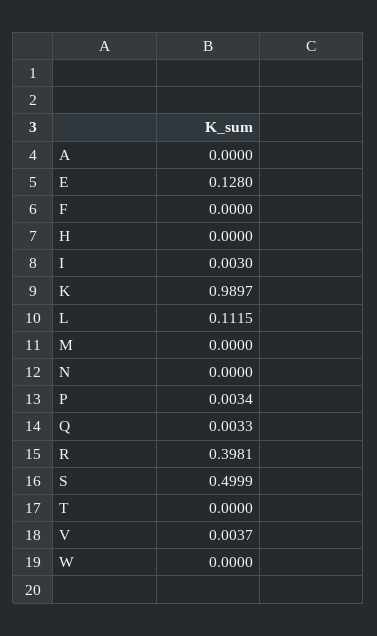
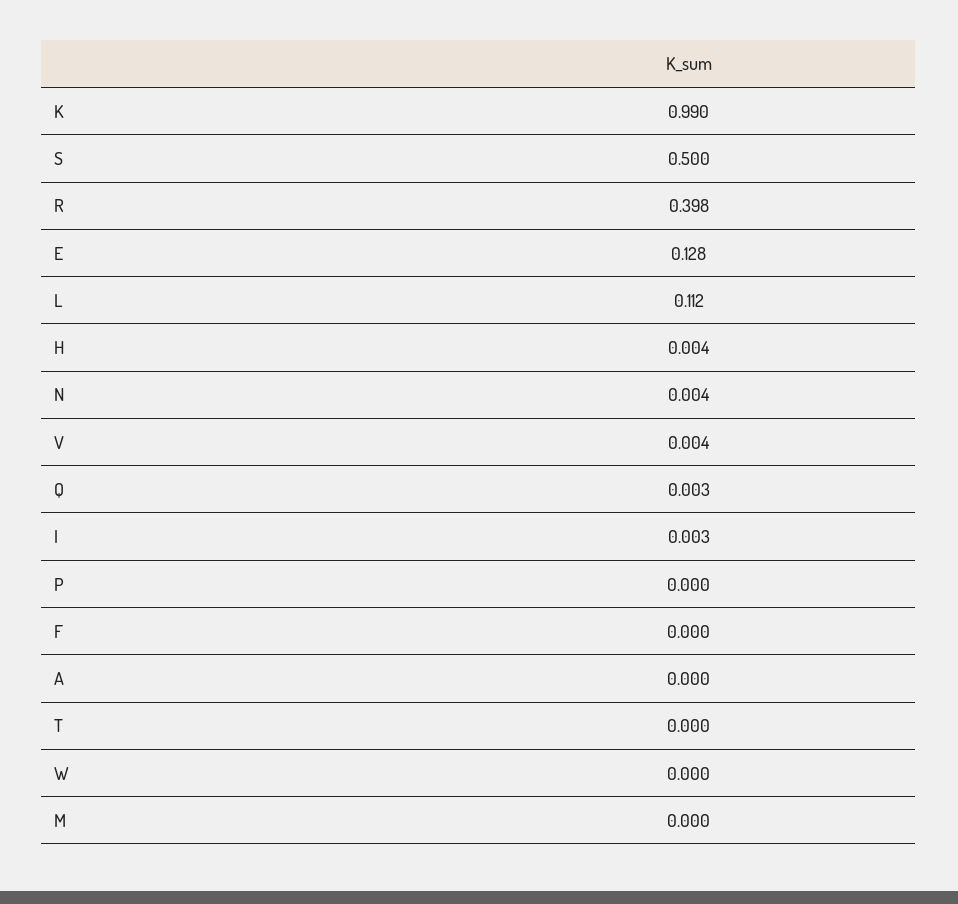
H: 0 -> 0.004
N: 0 -> 0.004
P: 0.0034 -> 0

